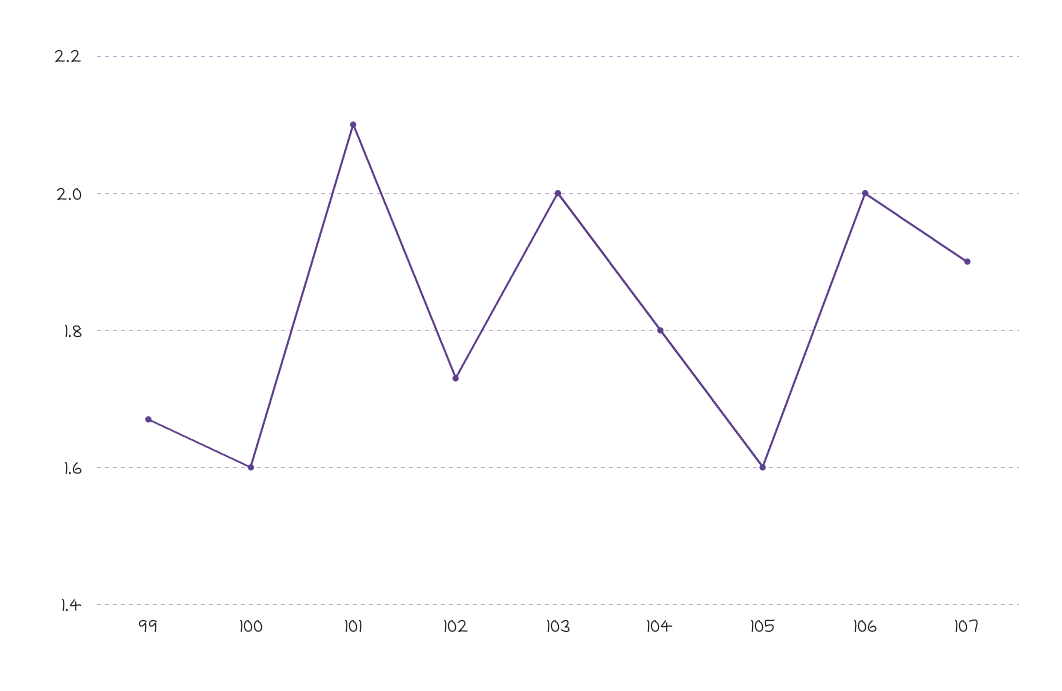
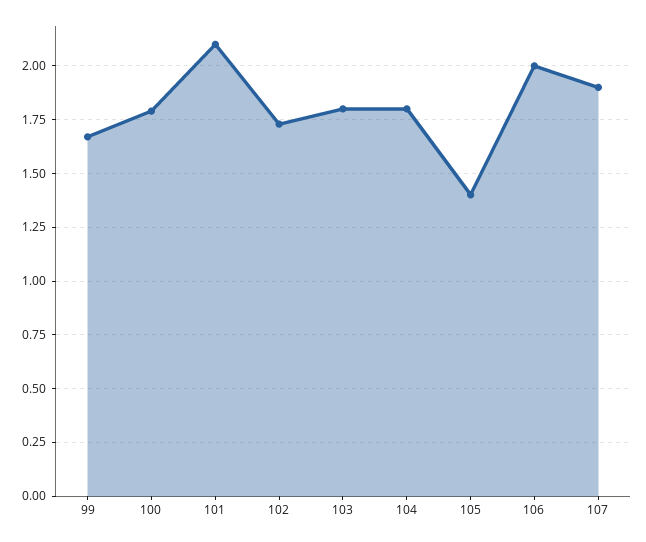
100: 1.6 -> 1.8
103: 2 -> 1.8
105: 1.6 -> 1.4

